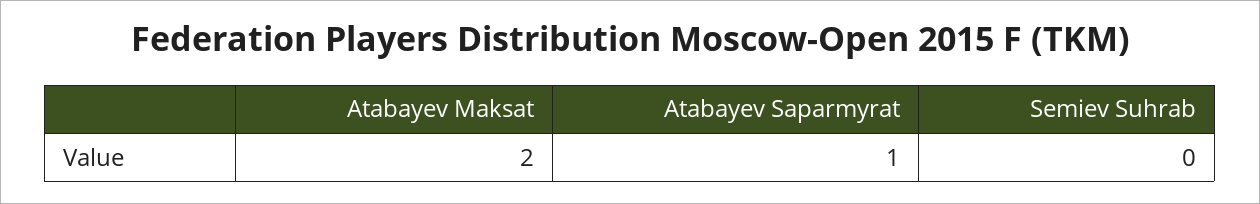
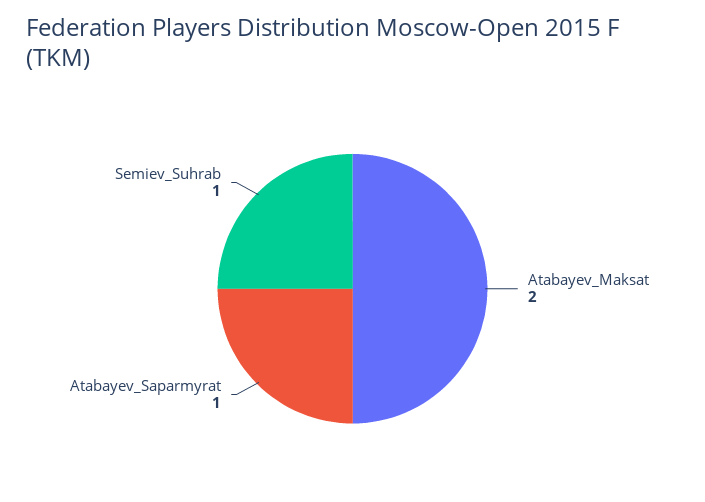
Semiev Suhrab: 0 -> 1

